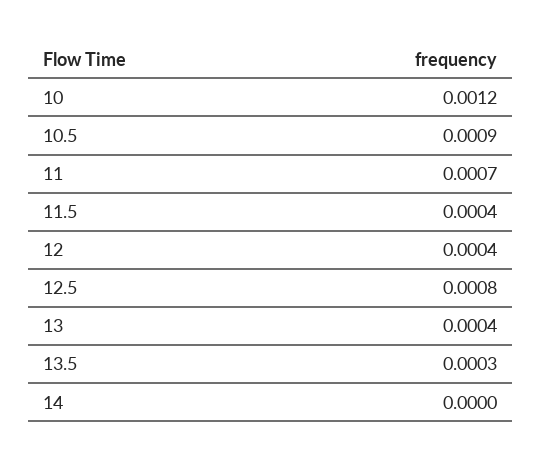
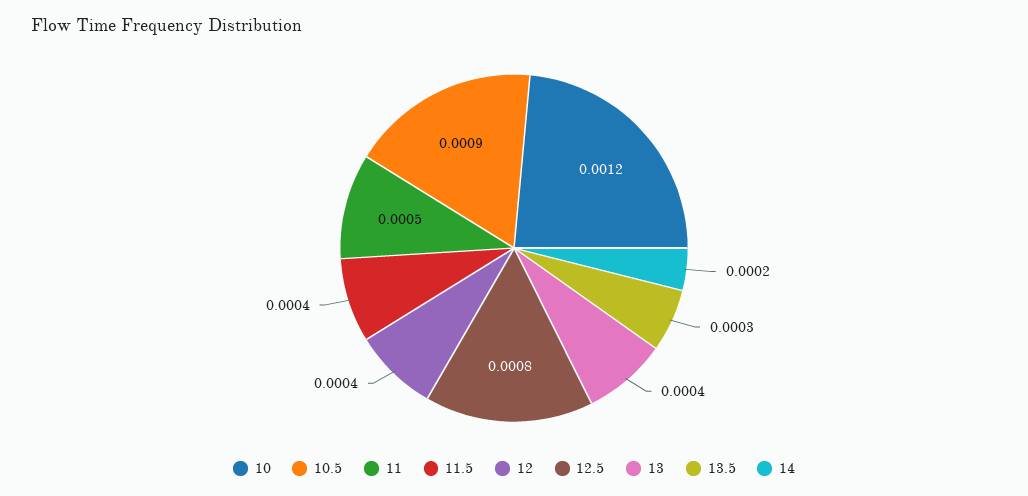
11: 0.0007 -> 0.0005
14: 0 -> 0.0002

